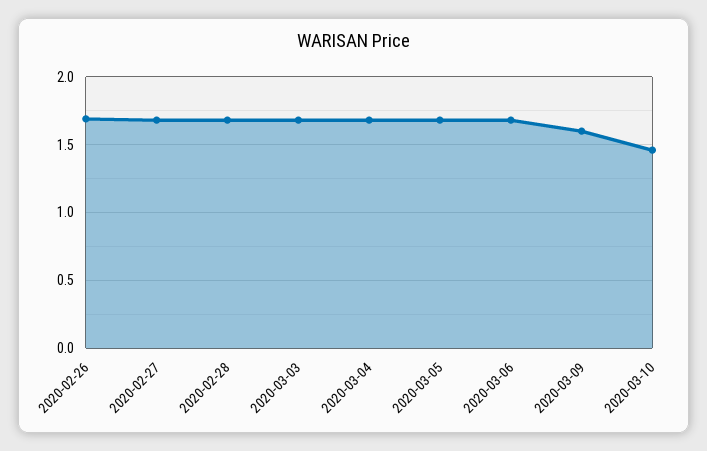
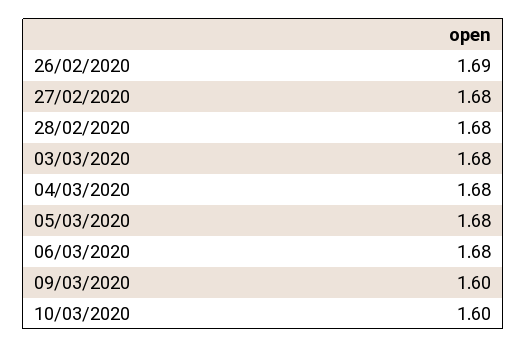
2020-03-10: 1.45 -> 1.6

